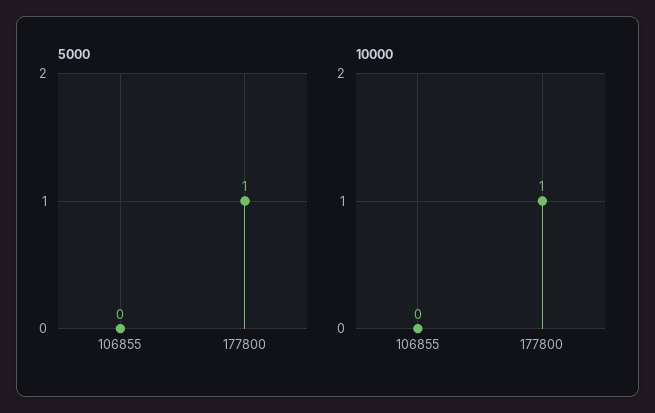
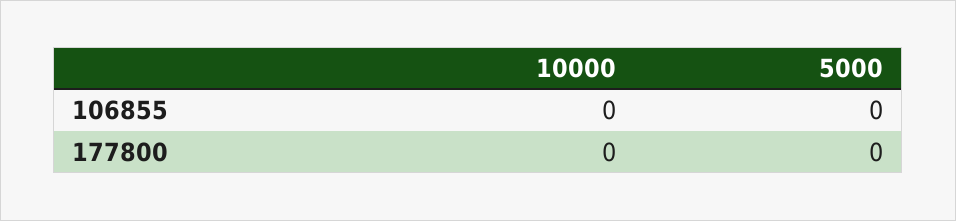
5000, 177800: 1 -> 0
10000, 177800: 1 -> 0

